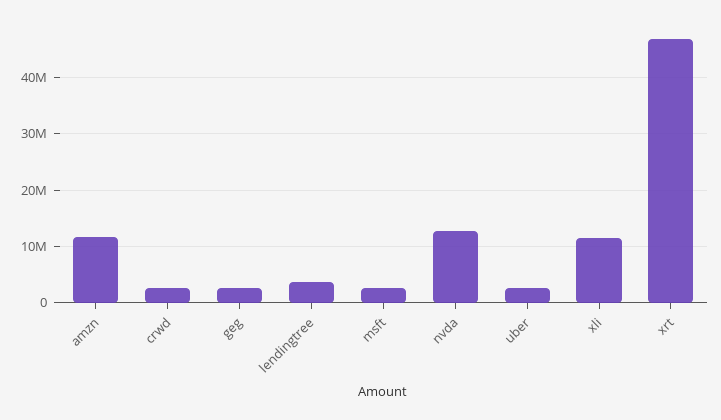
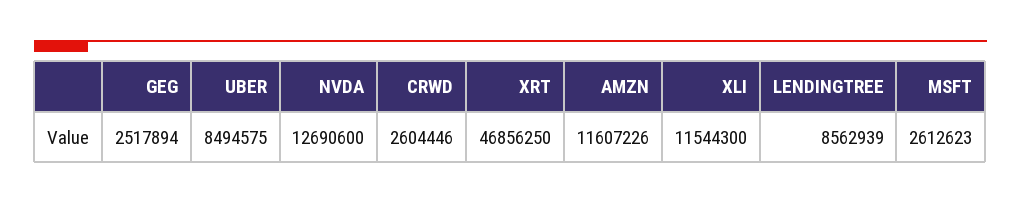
lendingtree: 4000000 -> 8562939
uber: 2000000 -> 8494575

